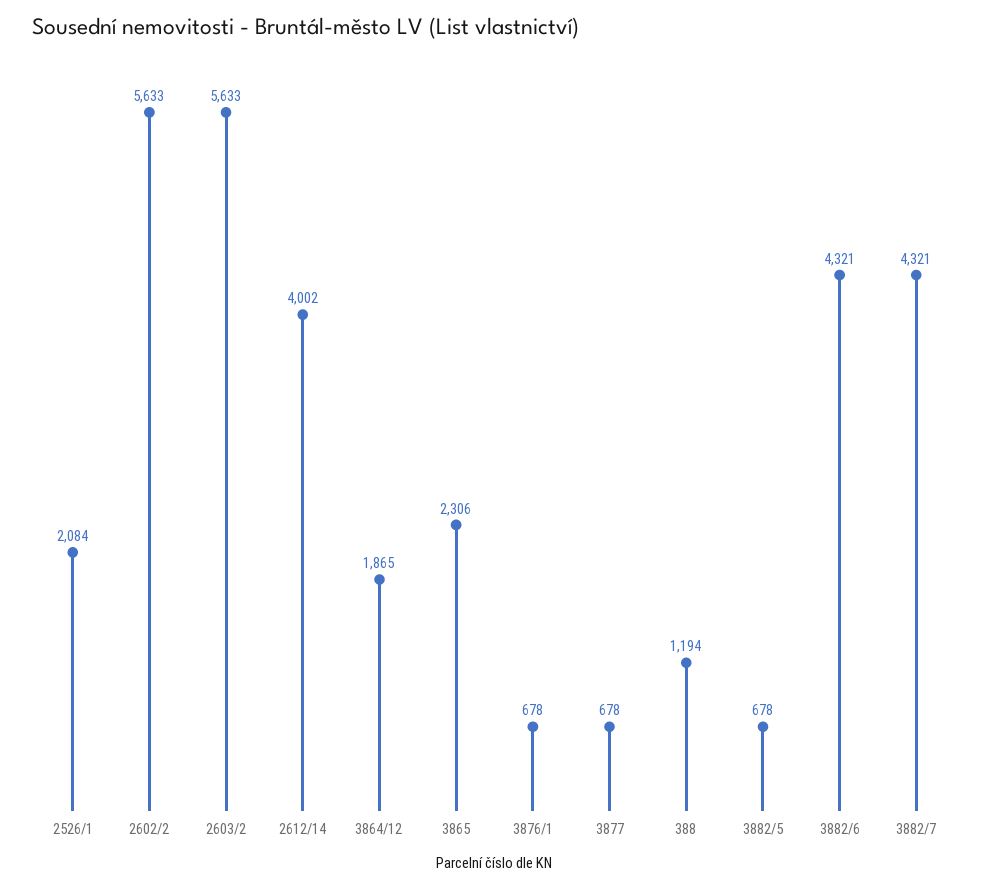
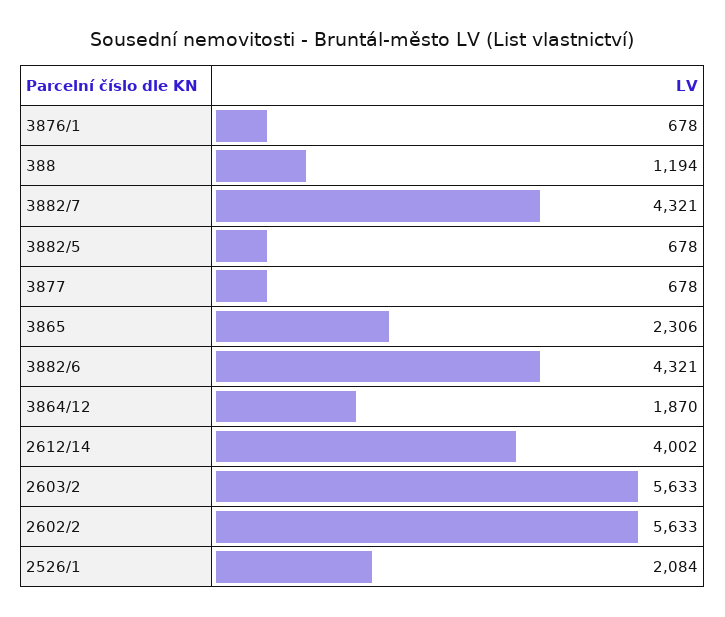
3864/12: 1865 -> 1870

